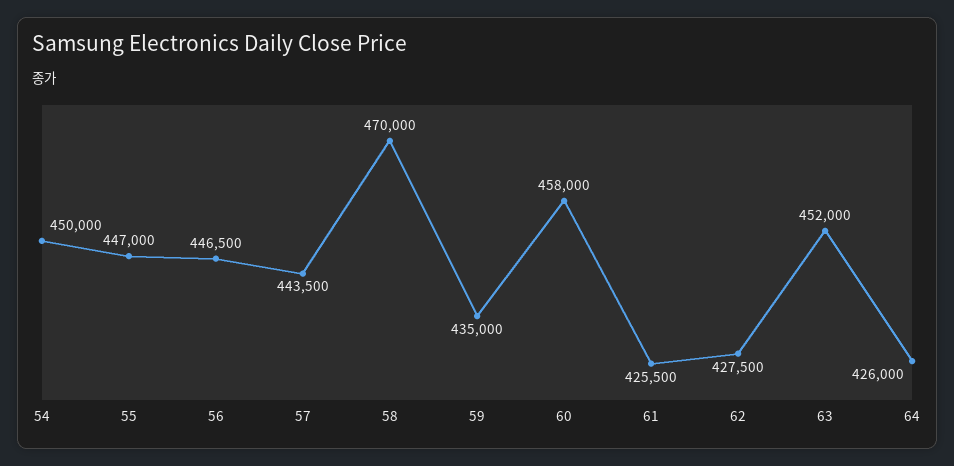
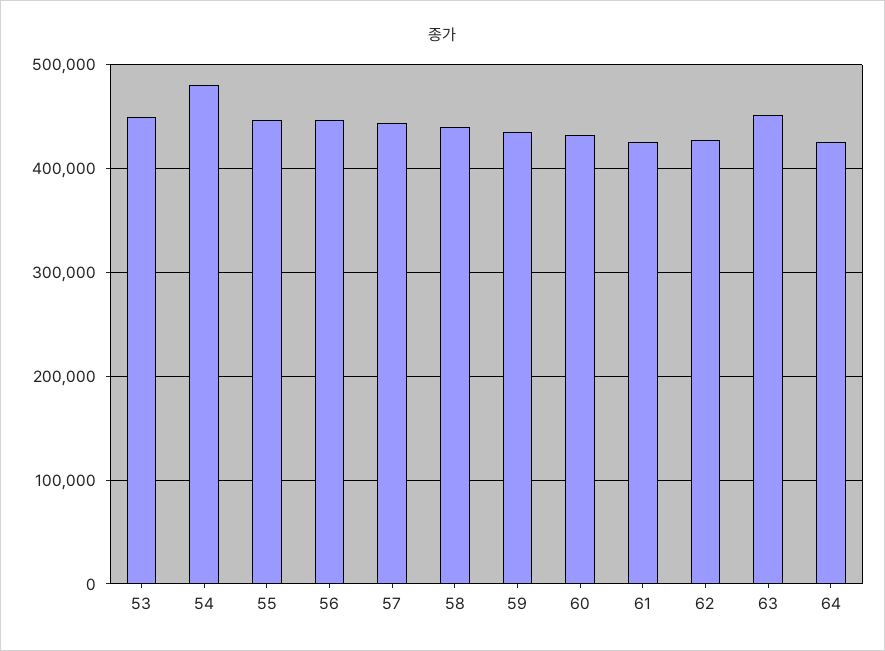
54: 450000 -> 480000
58: 470000 -> 440000
60: 458000 -> 430000
53: none -> 450000

